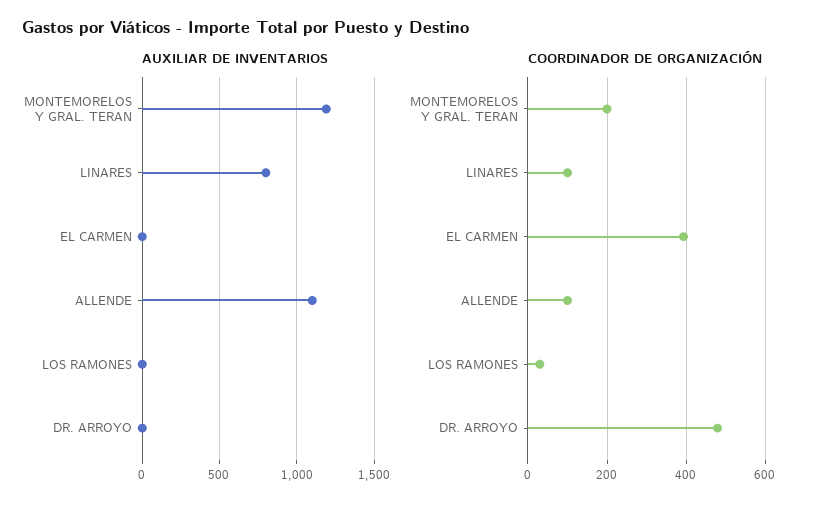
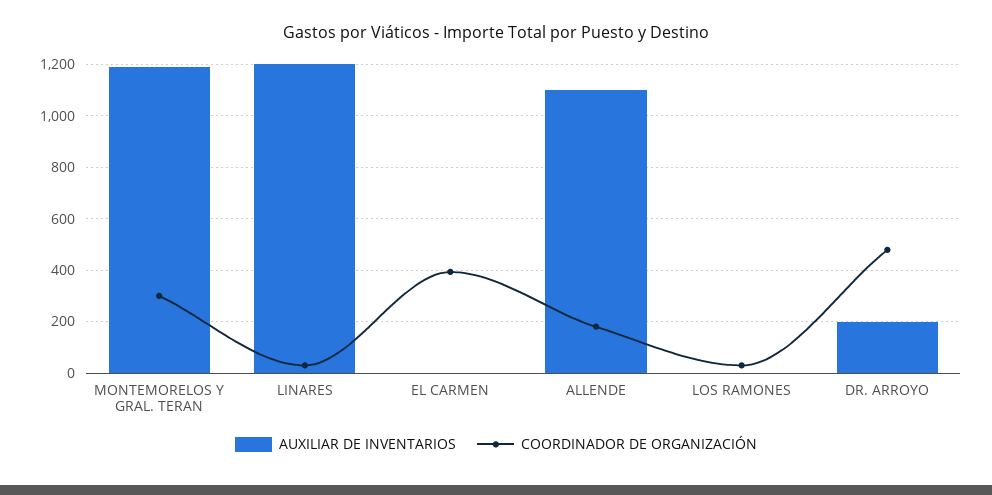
AUXILIAR DE INVENTARIOS, LINARES: 800 -> 1200
AUXILIAR DE INVENTARIOS, DR. ARROYO: 0 -> 200
COORDINADOR DE ORGANIZACIÓN, MONTEMORELOS Y GRAL. TERAN: 200 -> 300
COORDINADOR DE ORGANIZACIÓN, LINARES: 100 -> 25
COORDINADOR DE ORGANIZACIÓN, ALLENDE: 100 -> 175

